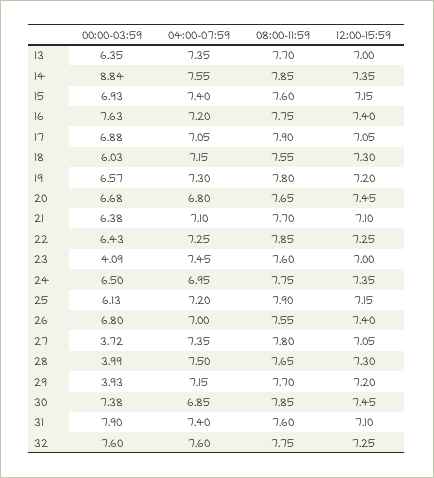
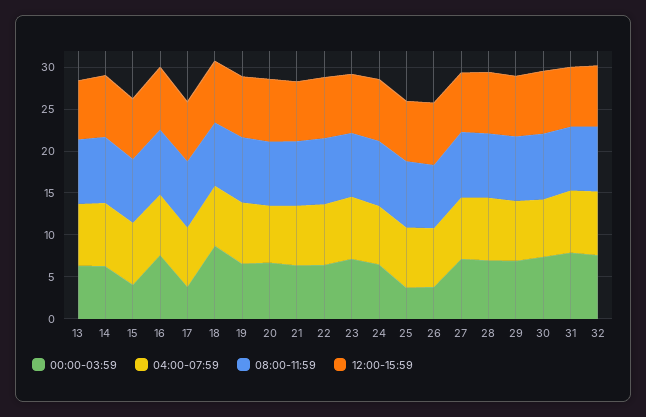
00:00-03:59, 14: 8.84 -> 6
00:00-03:59, 15: 6.93 -> 4
00:00-03:59, 17: 6.88 -> 4
00:00-03:59, 18: 6.03 -> 9
00:00-03:59, 23: 4.09 -> 7
00:00-03:59, 25: 6.13 -> 4
00:00-03:59, 26: 6.8 -> 4
00:00-03:59, 27: 3.72 -> 7
00:00-03:59, 28: 3.99 -> 7
00:00-03:59, 29: 3.93 -> 7

